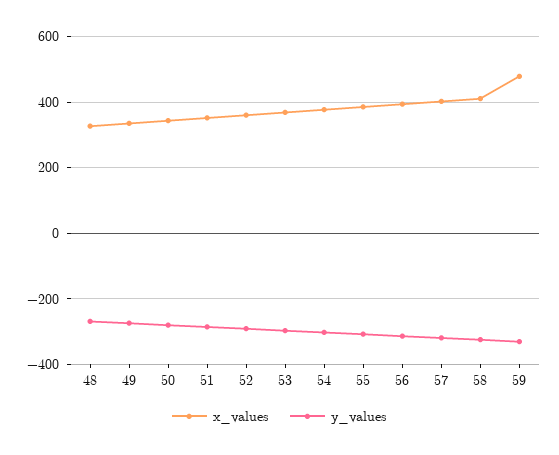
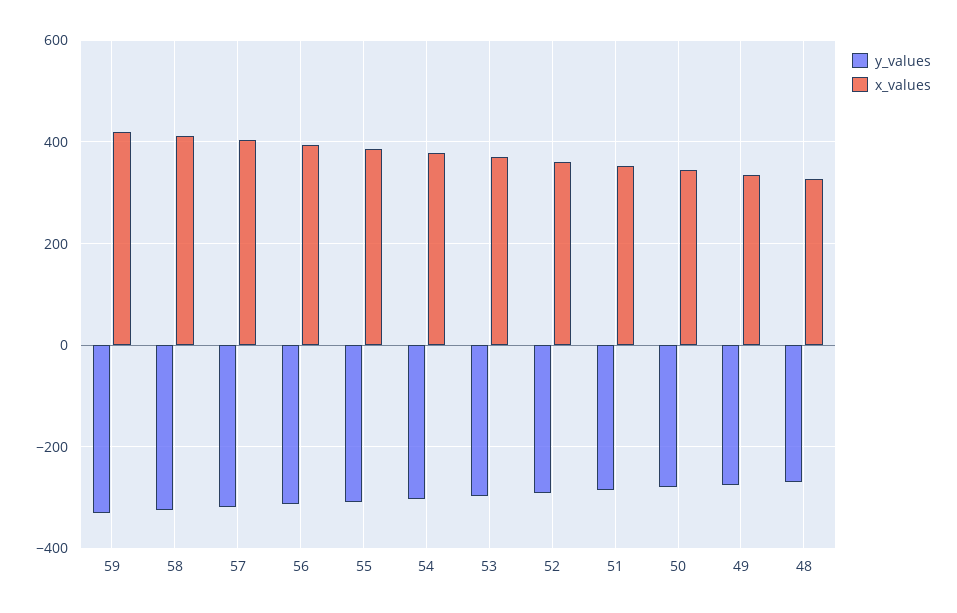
x_values, 59: 480 -> 420

